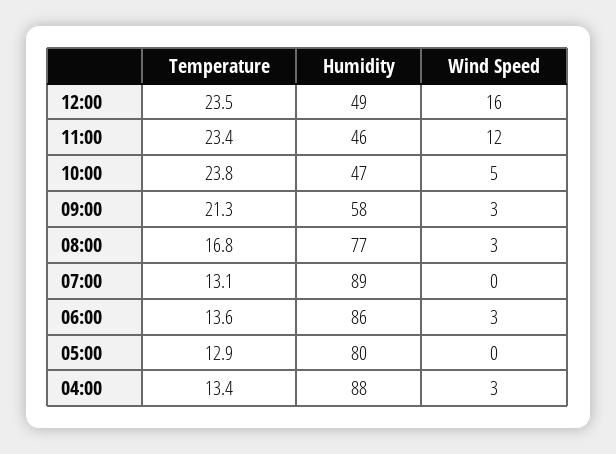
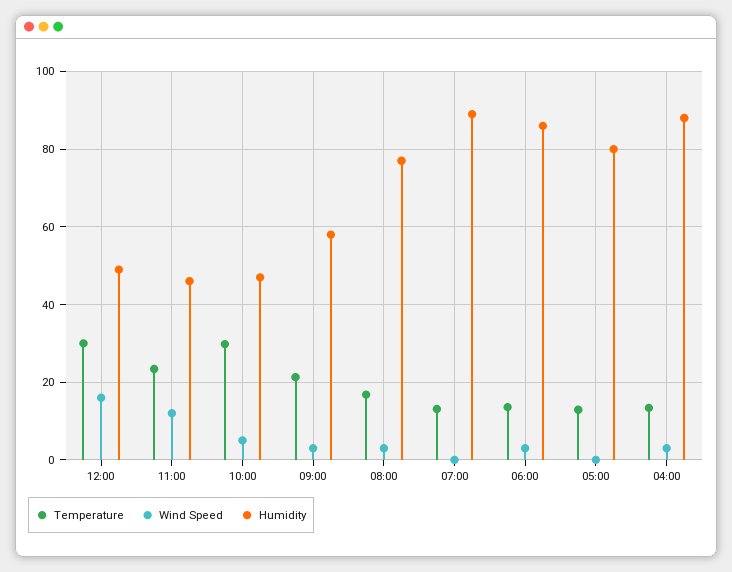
Temperature, 12:00: 23.5 -> 30
Temperature, 10:00: 23.8 -> 30

